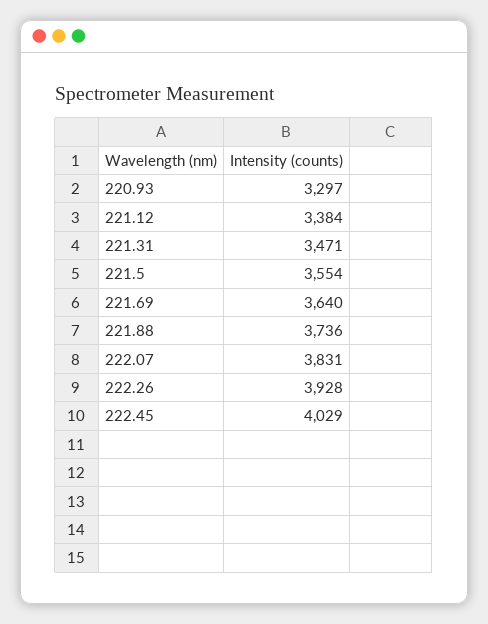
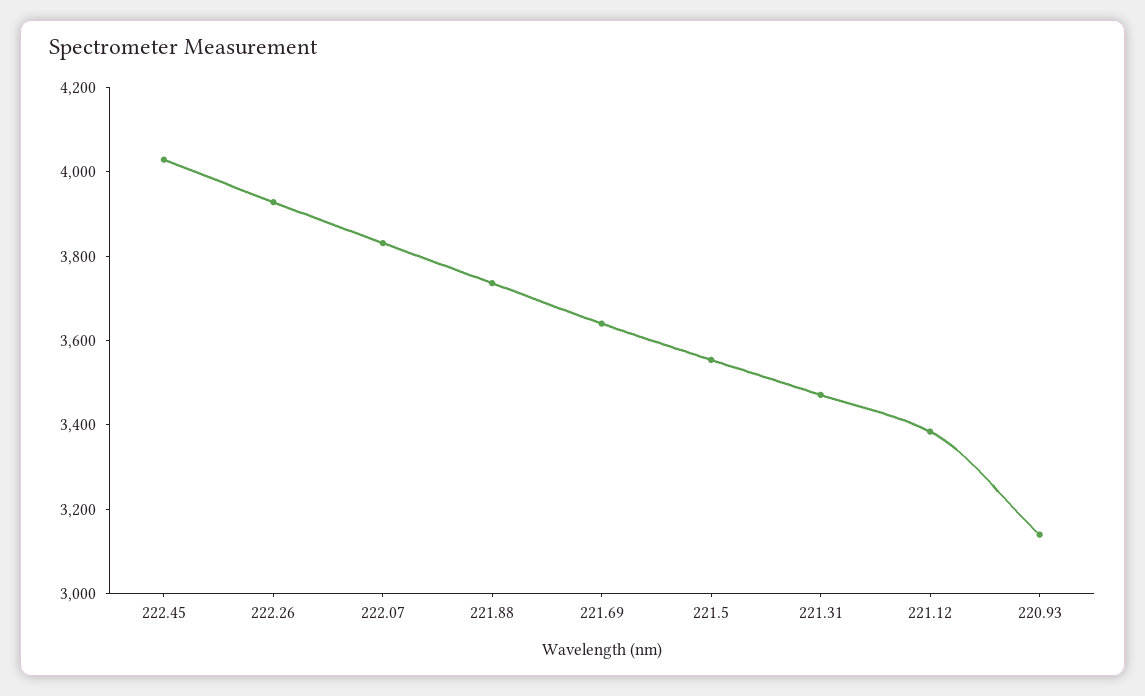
220.93: 3297 -> 3150

